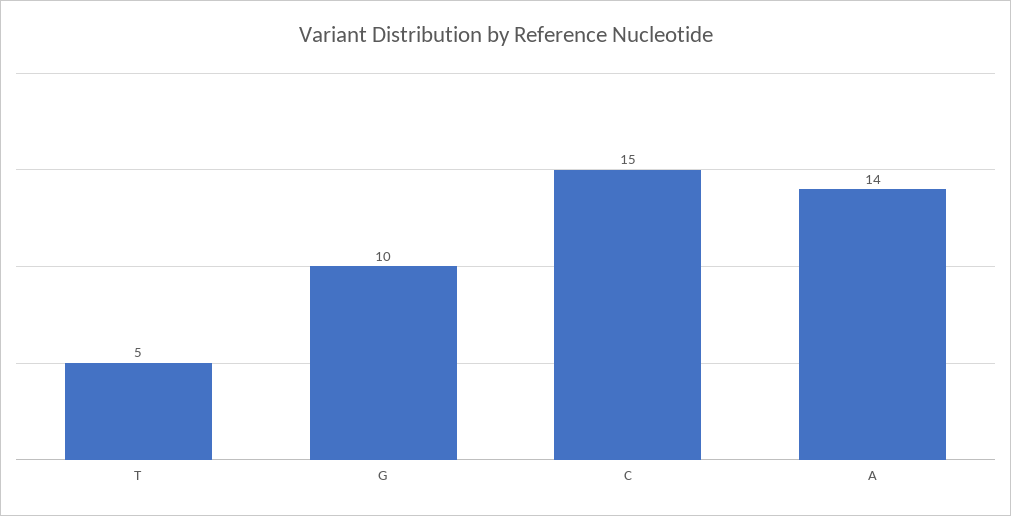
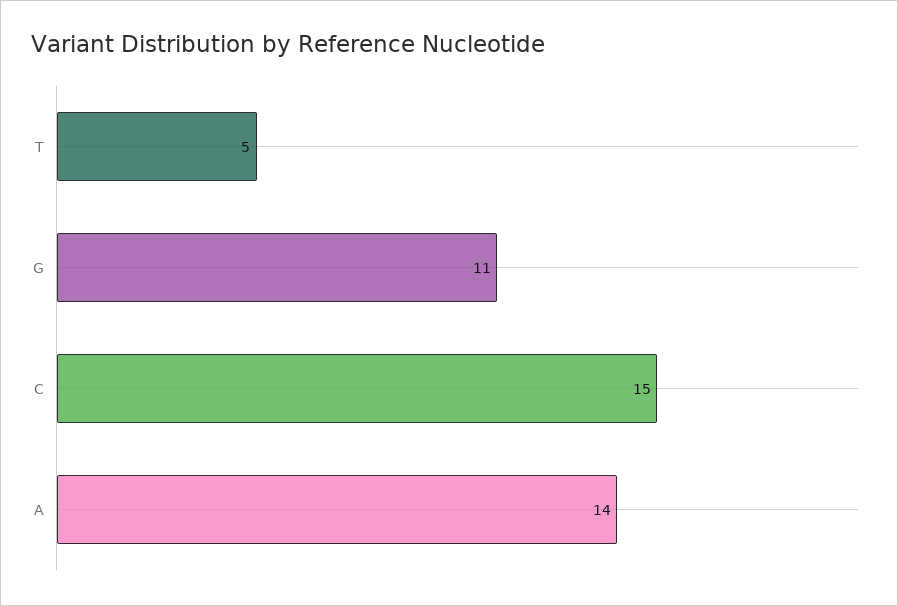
G: 10 -> 11

